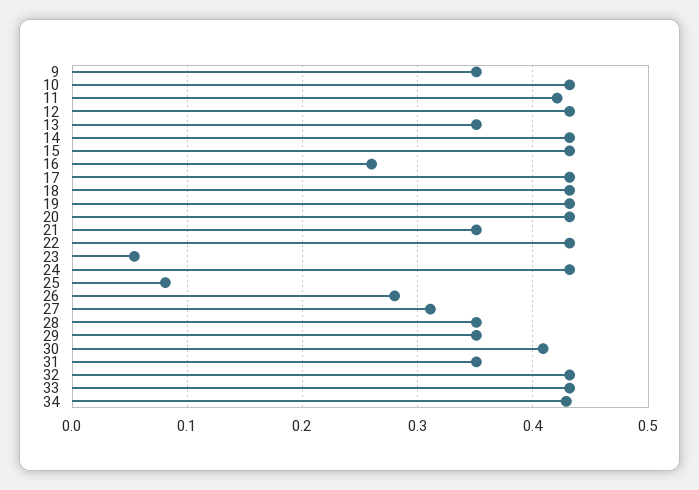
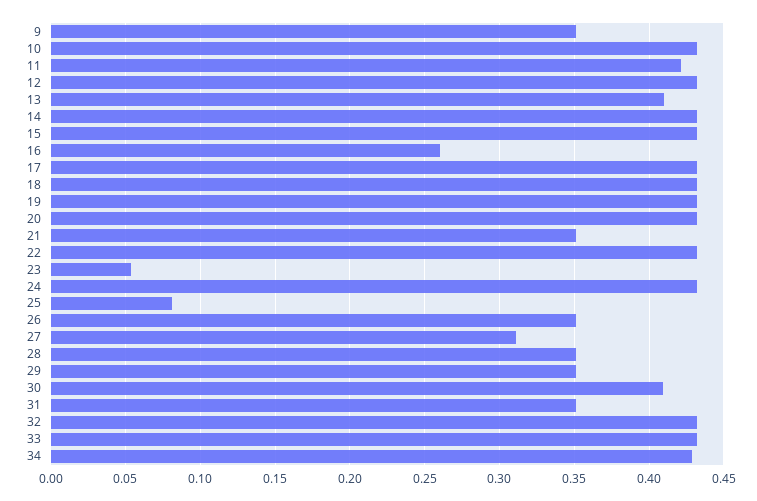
13: 0.35 -> 0.41
26: 0.28 -> 0.35

